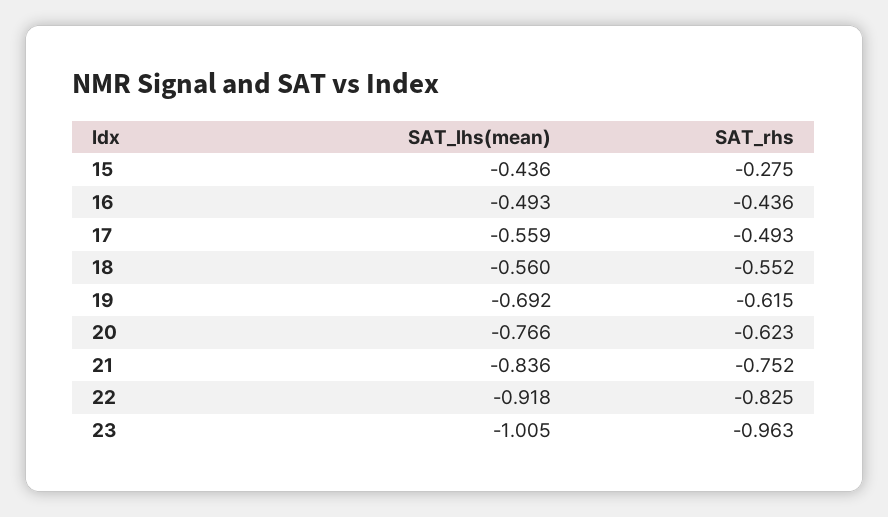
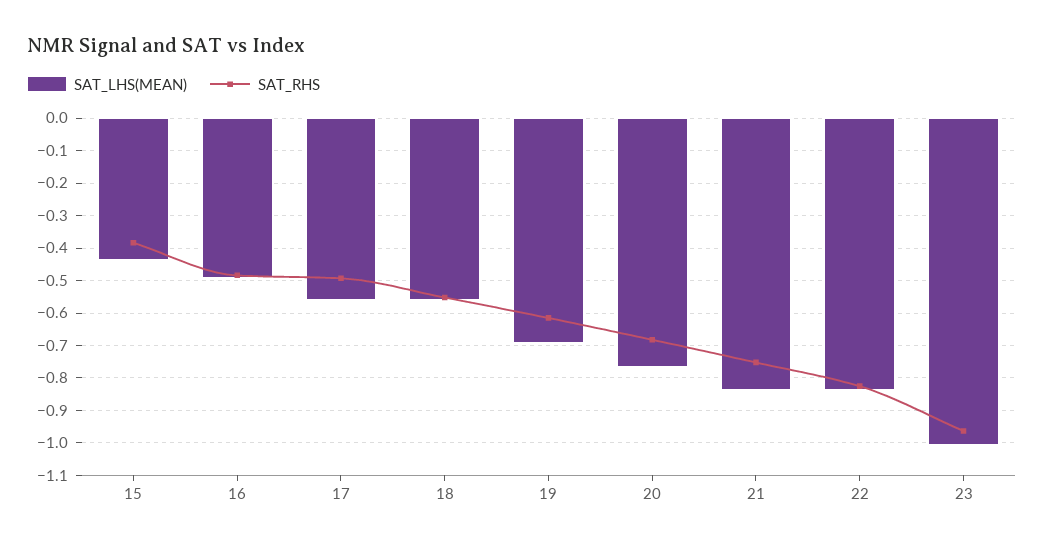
SAT_rhs, 15: -0.275 -> -0.38
SAT_rhs, 16: -0.436 -> -0.48
SAT_rhs, 20: -0.623 -> -0.68
SAT_lhs(mean), 22: -0.918 -> -0.84

